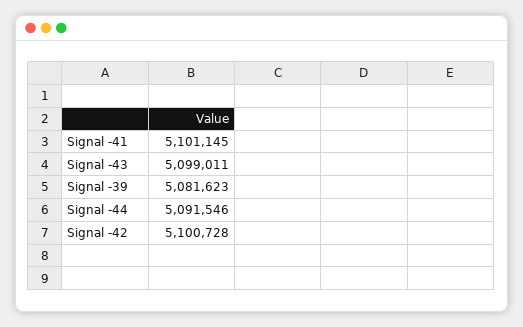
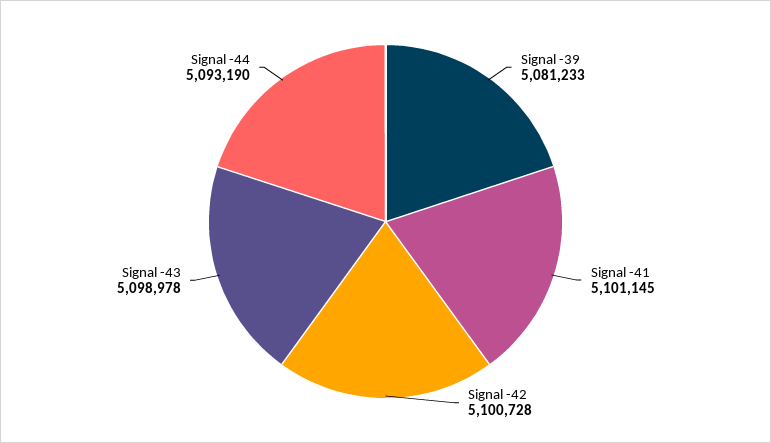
Signal -43: 5099011 -> 5098978
Signal -39: 5081623 -> 5081233
Signal -44: 5091546 -> 5093190

